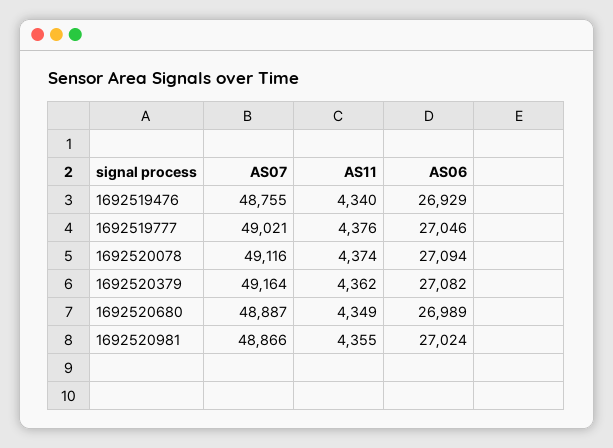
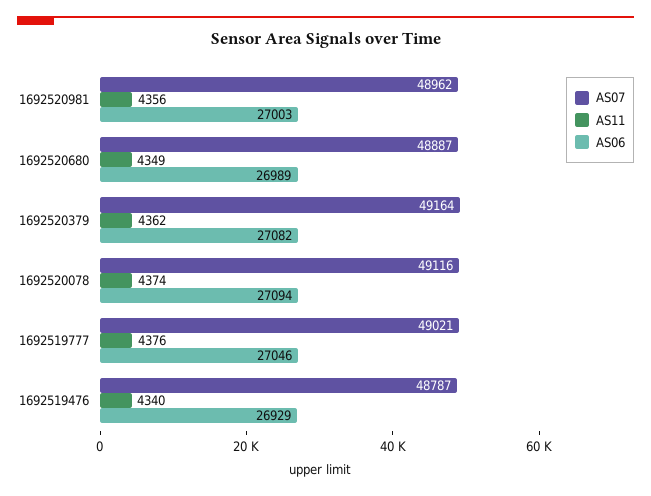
AS07, 1692519476: 48755 -> 48787
AS07, 1692520981: 48866 -> 48962
AS11, 1692520981: 4355 -> 4356
AS06, 1692520981: 27024 -> 27003

